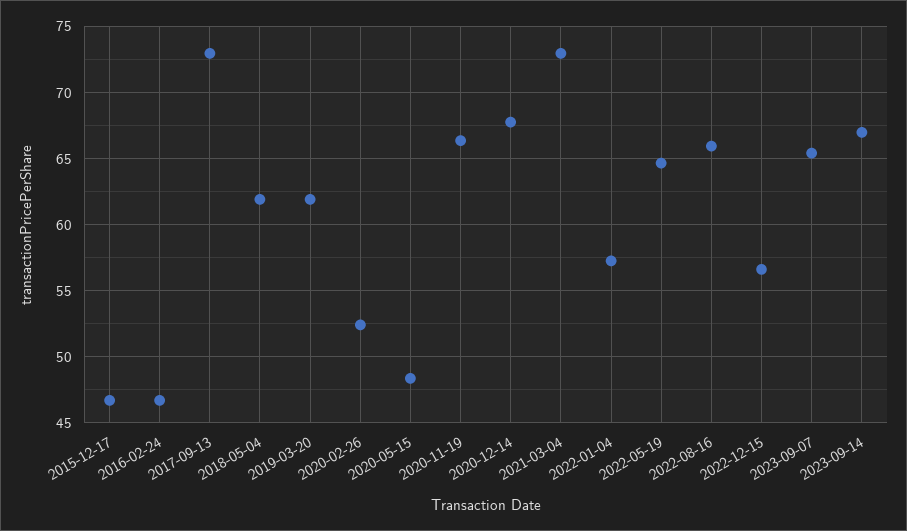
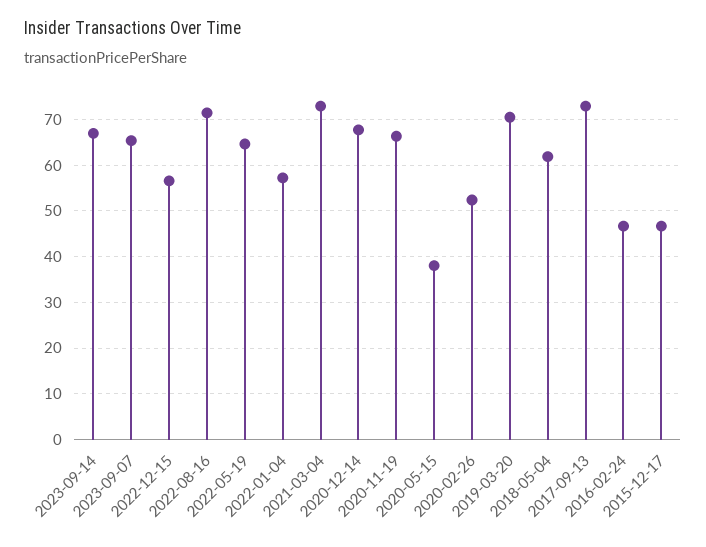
2019-03-20: 62 -> 70
2020-05-15: 48.5 -> 38
2022-08-16: 66 -> 72

